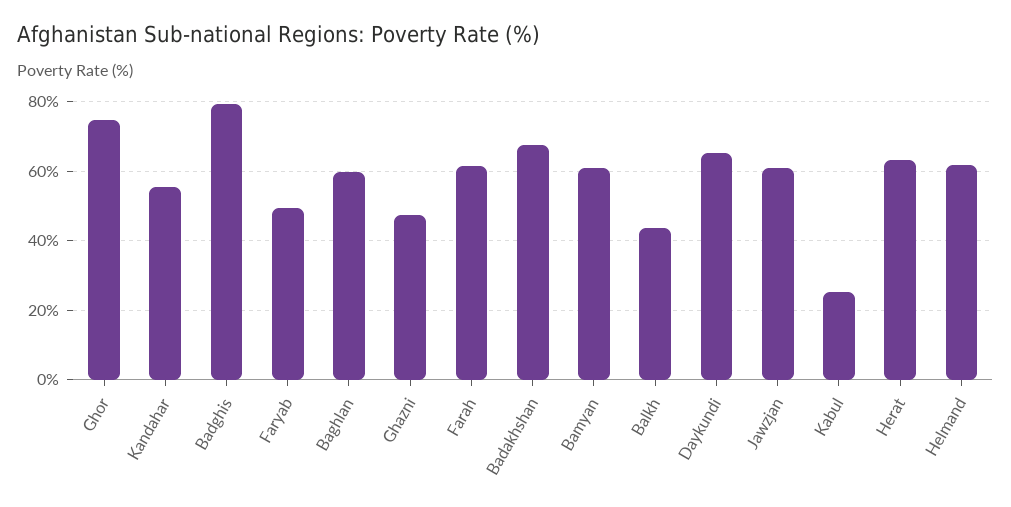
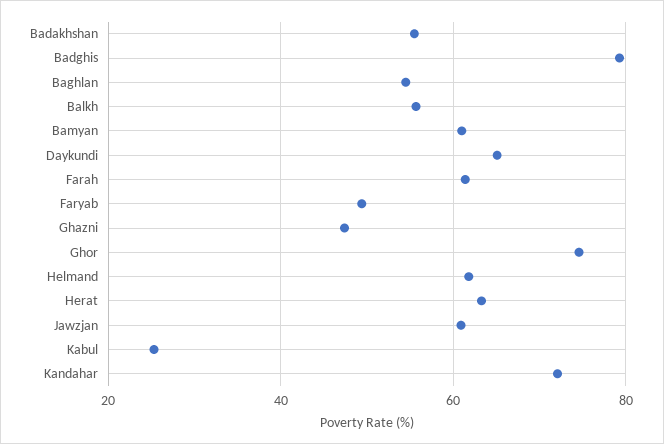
Kandahar: 56 -> 72
Baghlan: 60 -> 54
Badakhshan: 68 -> 56
Balkh: 44 -> 56

